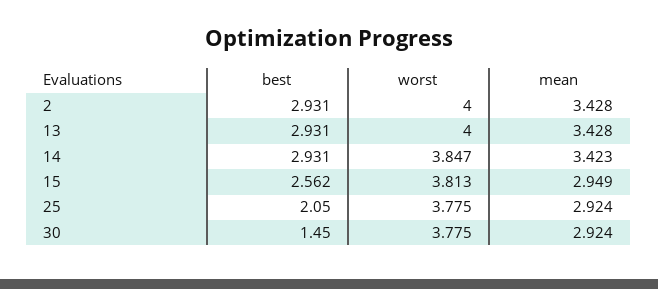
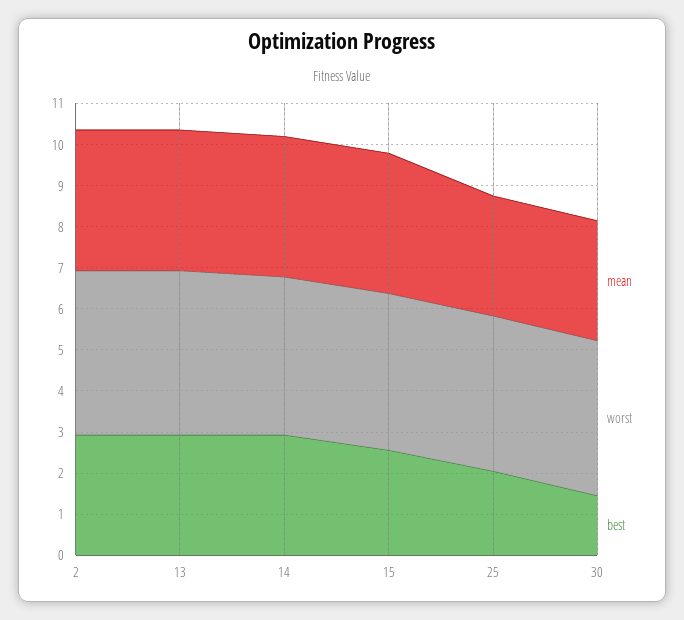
mean, 15: 2.949 -> 3.4

